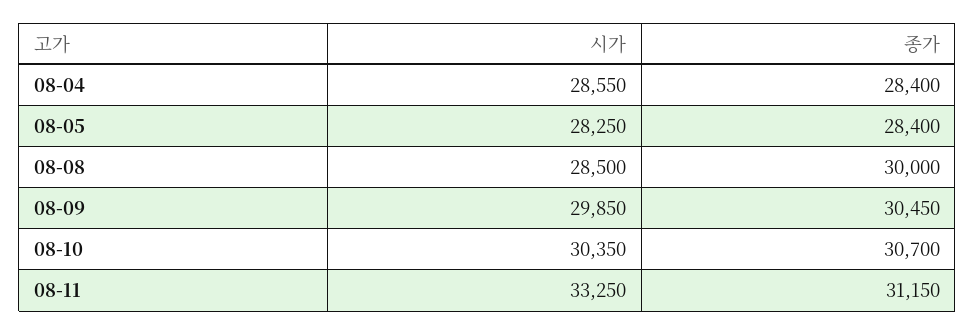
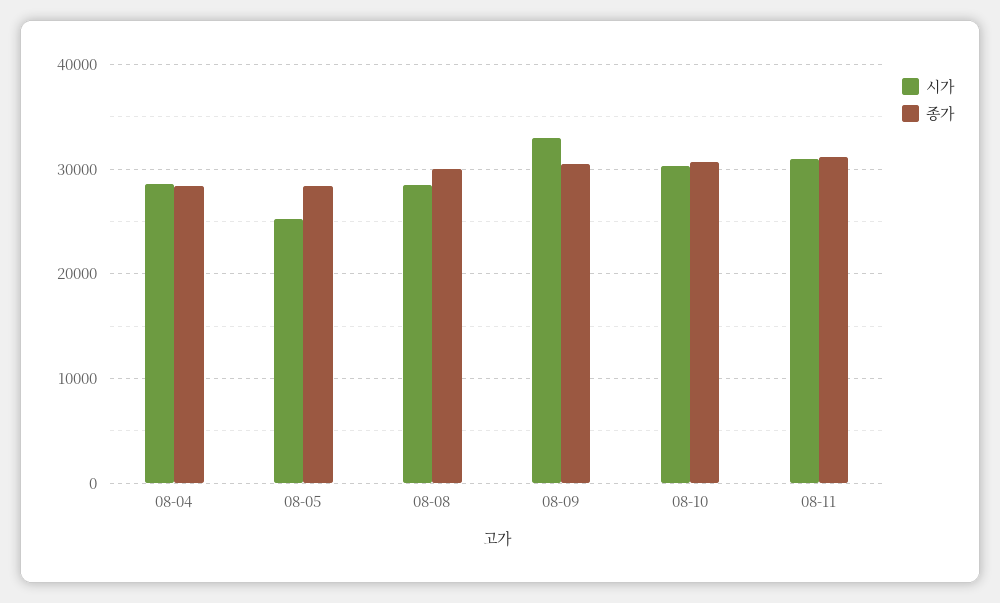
시가, 08-05: 28250 -> 25000
시가, 08-09: 29850 -> 33000
시가, 08-11: 33250 -> 31000

